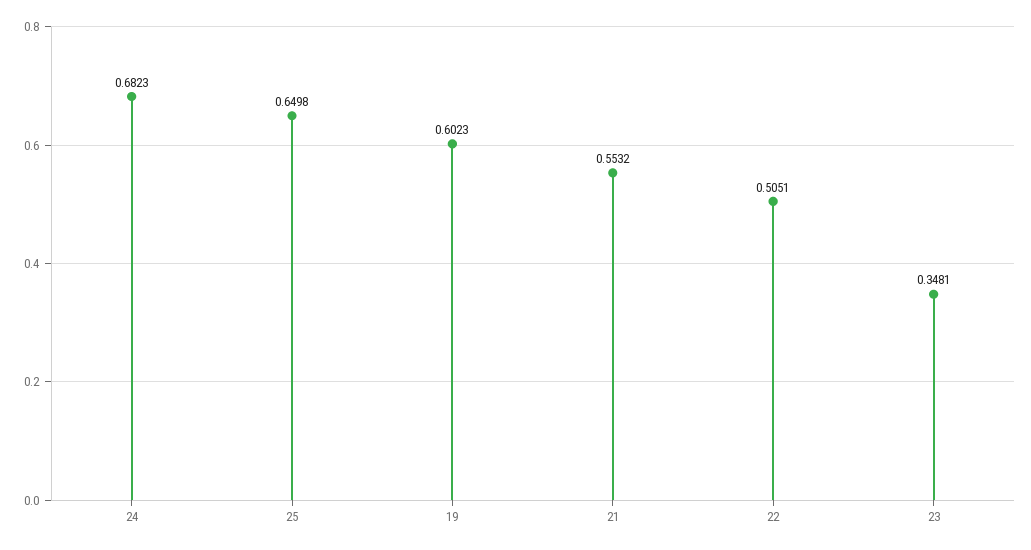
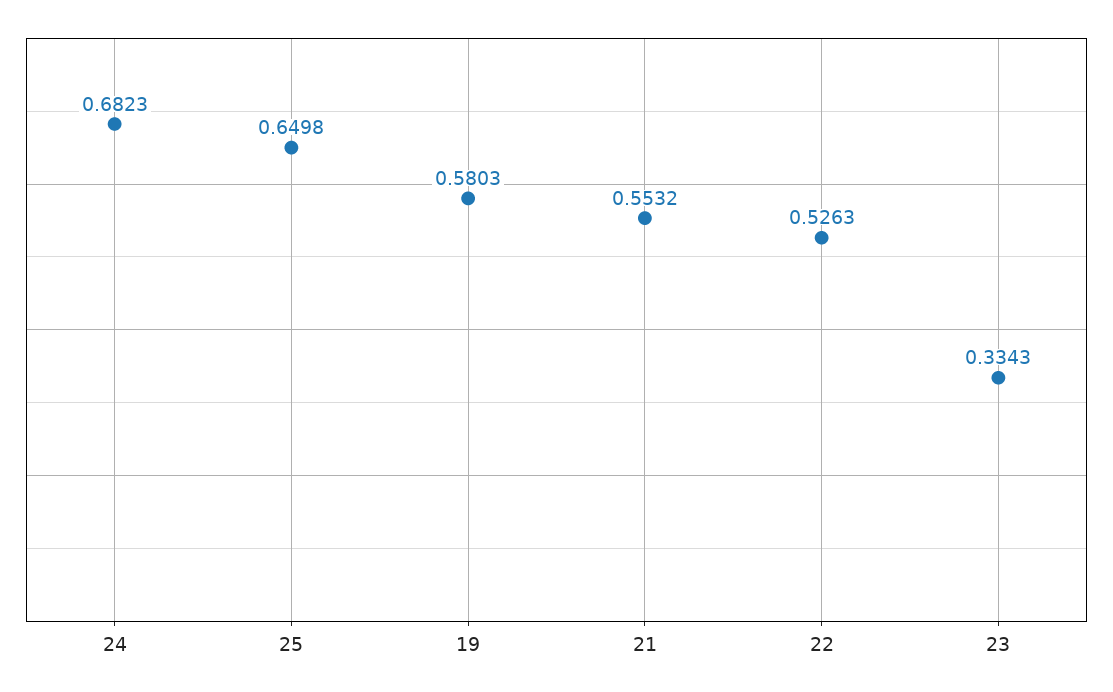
19: 0.6023 -> 0.5803
22: 0.5051 -> 0.5263
23: 0.3481 -> 0.3343

